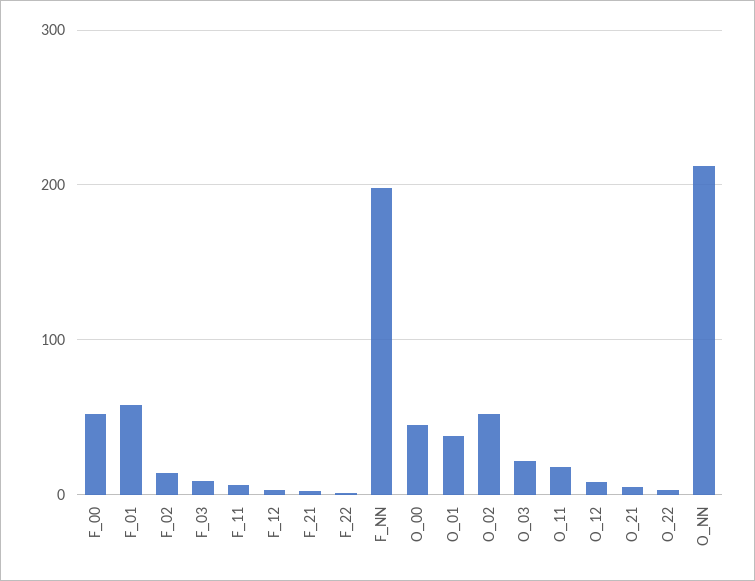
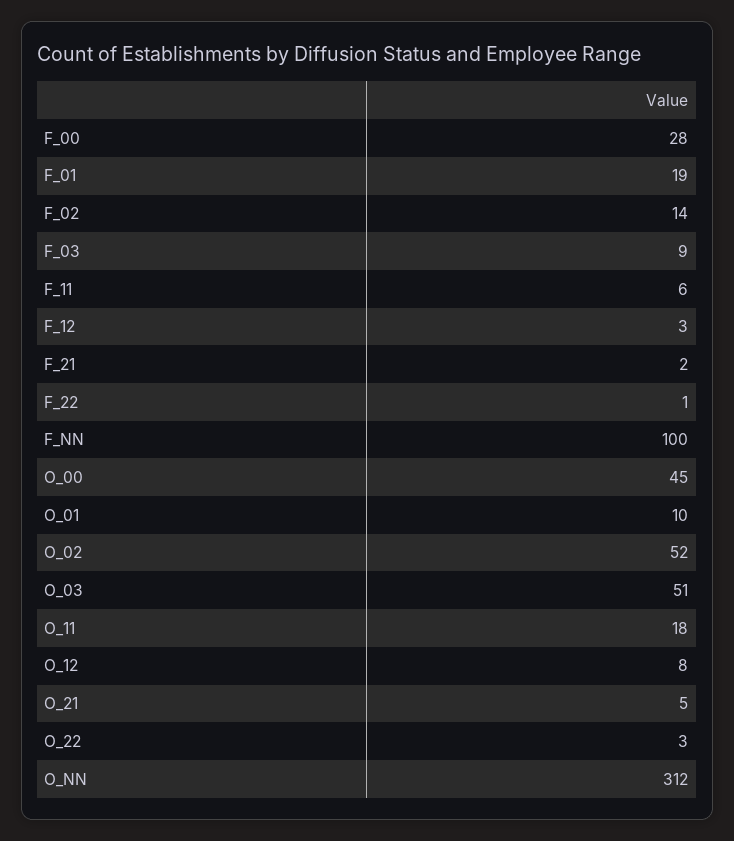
F_00: 50 -> 28
F_01: 60 -> 19
F_NN: 200 -> 100
O_01: 40 -> 10
O_03: 20 -> 51
O_NN: 210 -> 312

